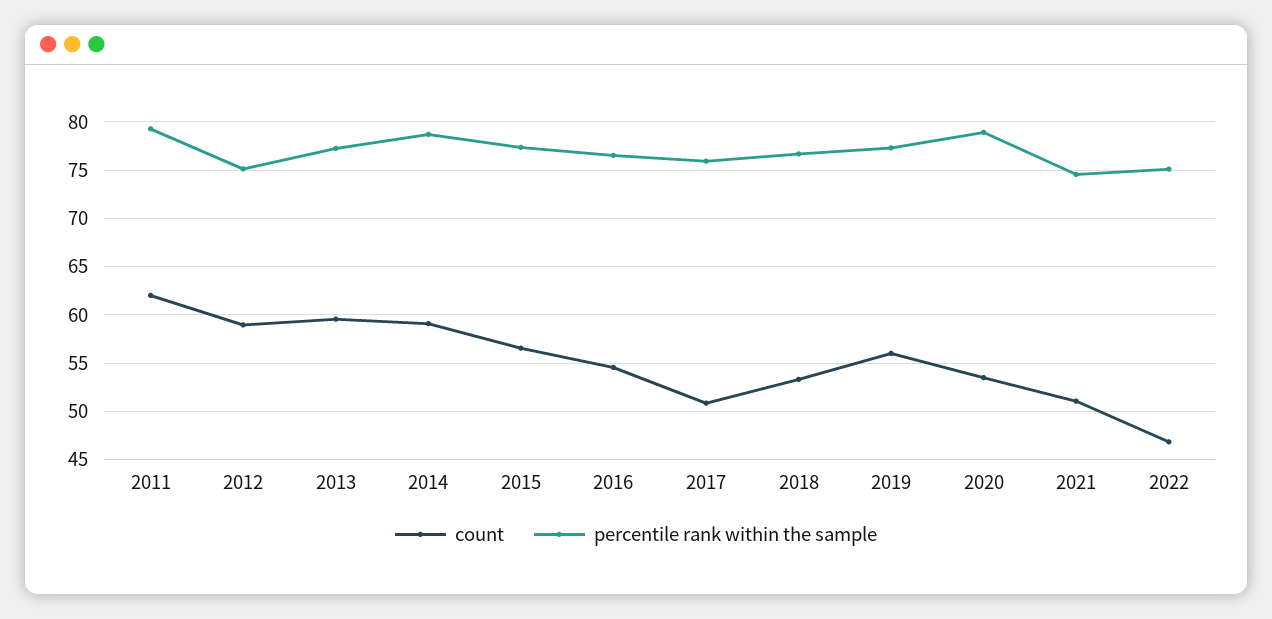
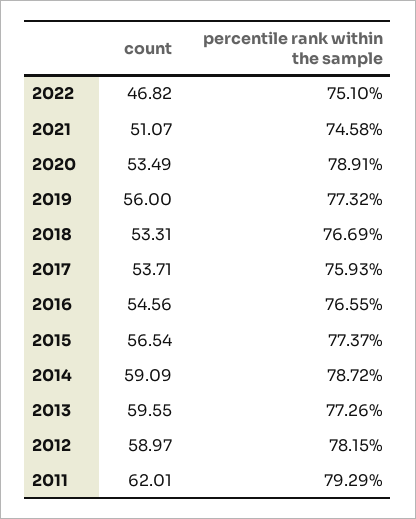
percentile rank within the sample, 2012: 75 -> 78.15
count, 2017: 51 -> 53.71

